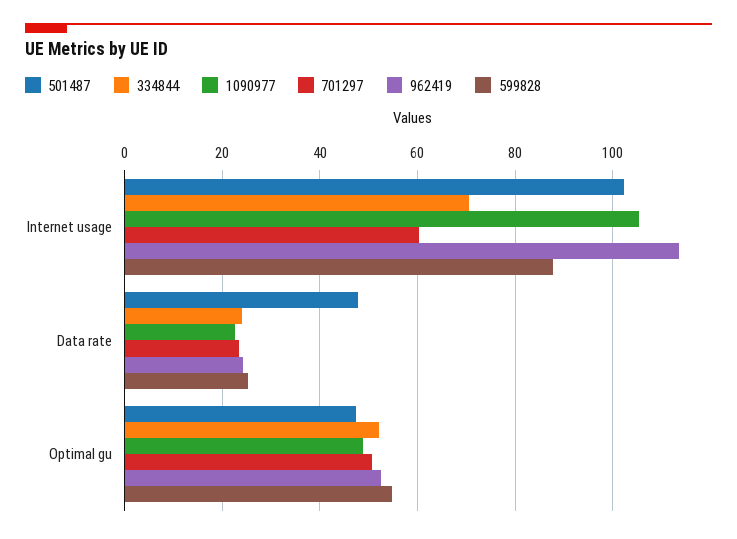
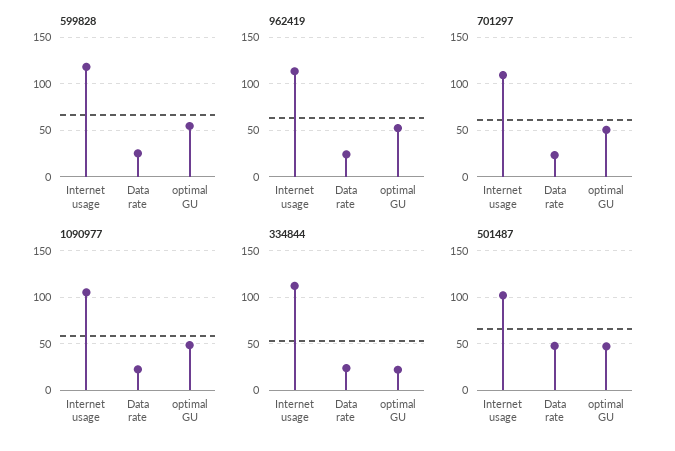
334844, Internet usage: 70 -> 110
701297, Internet usage: 60 -> 110
599828, Internet usage: 88 -> 120
334844, Optimal gu: 52 -> 20

